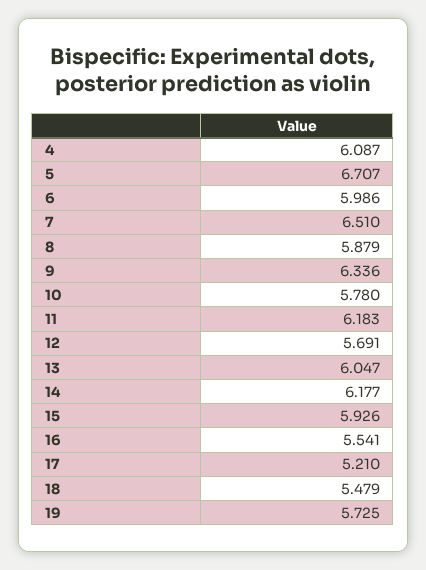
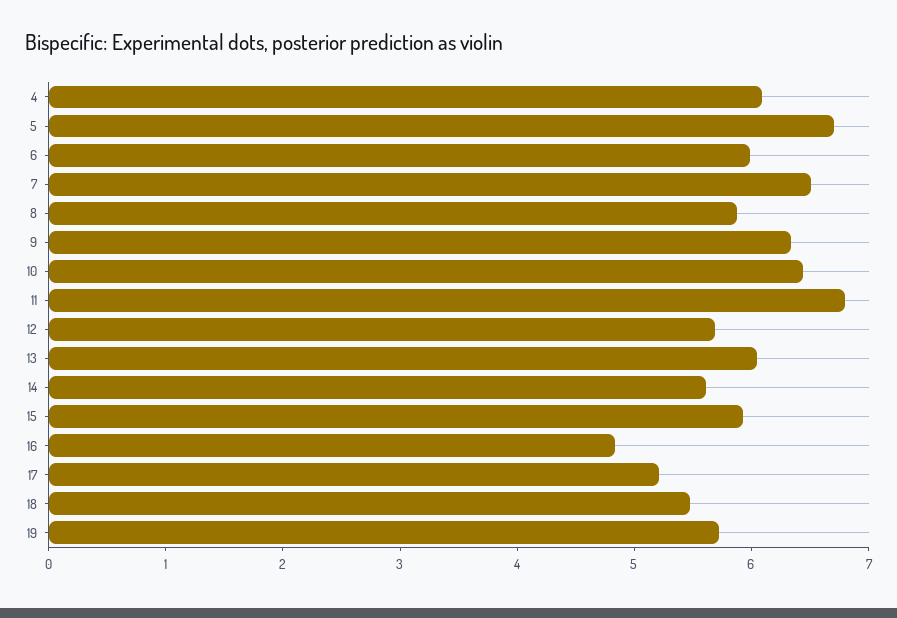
10: 5.78 -> 6.4
11: 6.183 -> 6.8
14: 6.177 -> 5.6
16: 5.541 -> 4.8

